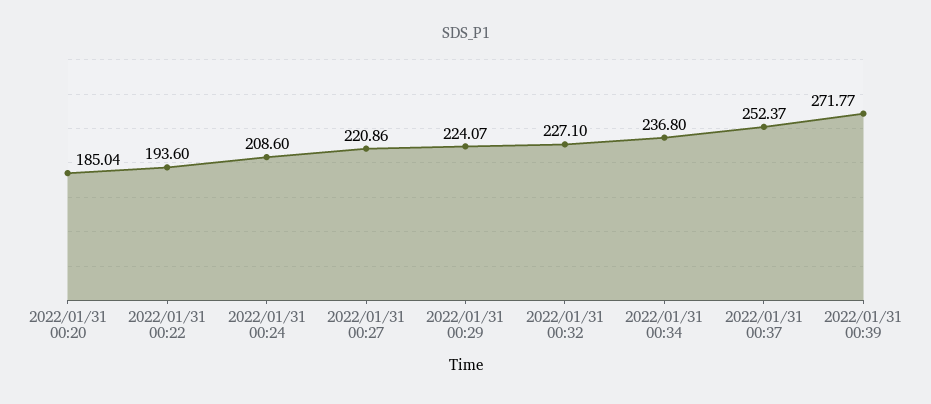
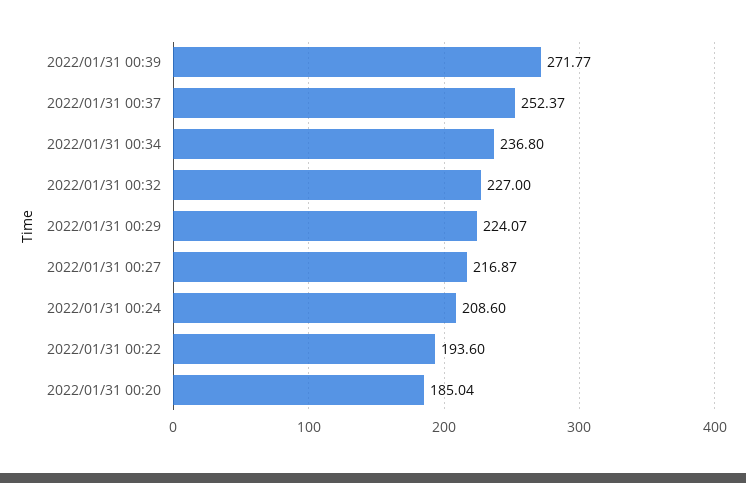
2022/01/31 00:27: 220.86 -> 216.87
2022/01/31 00:32: 227.1 -> 227

